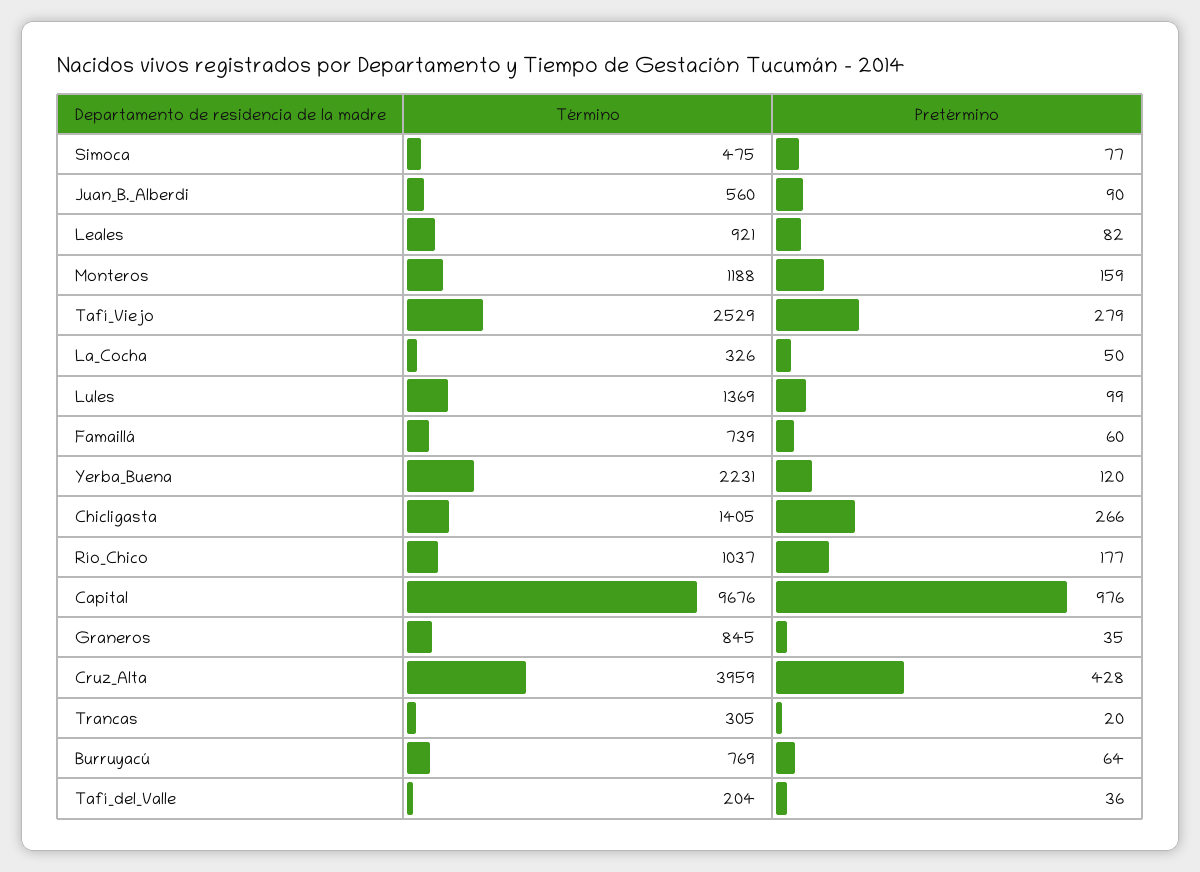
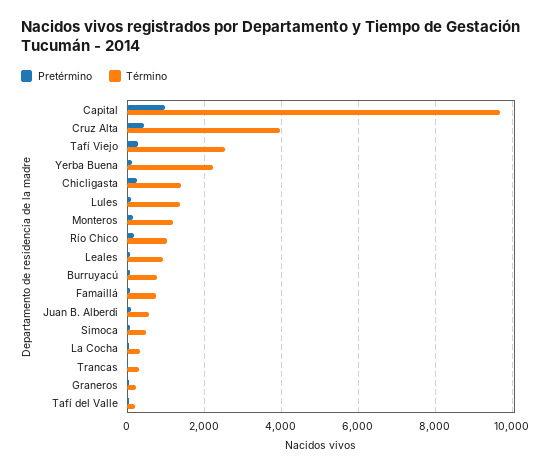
Término, Graneros: 845 -> 200

